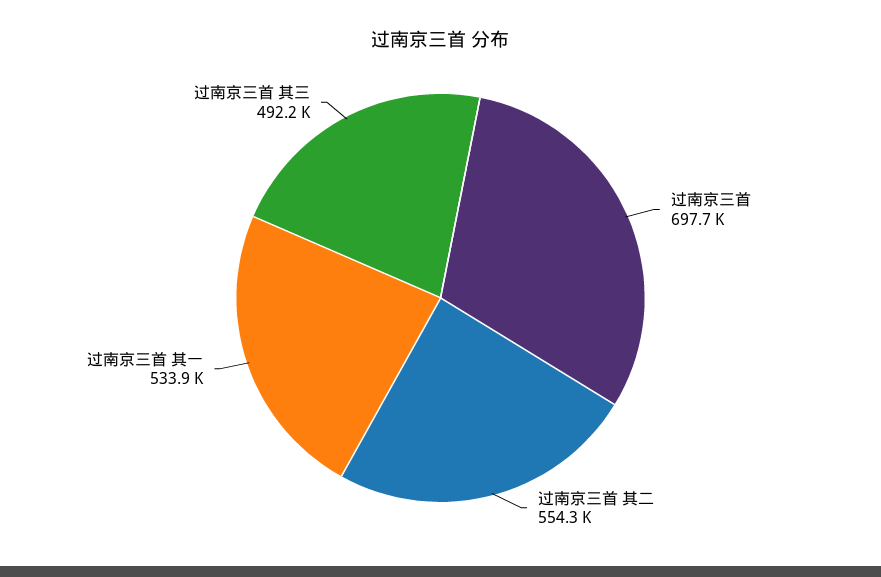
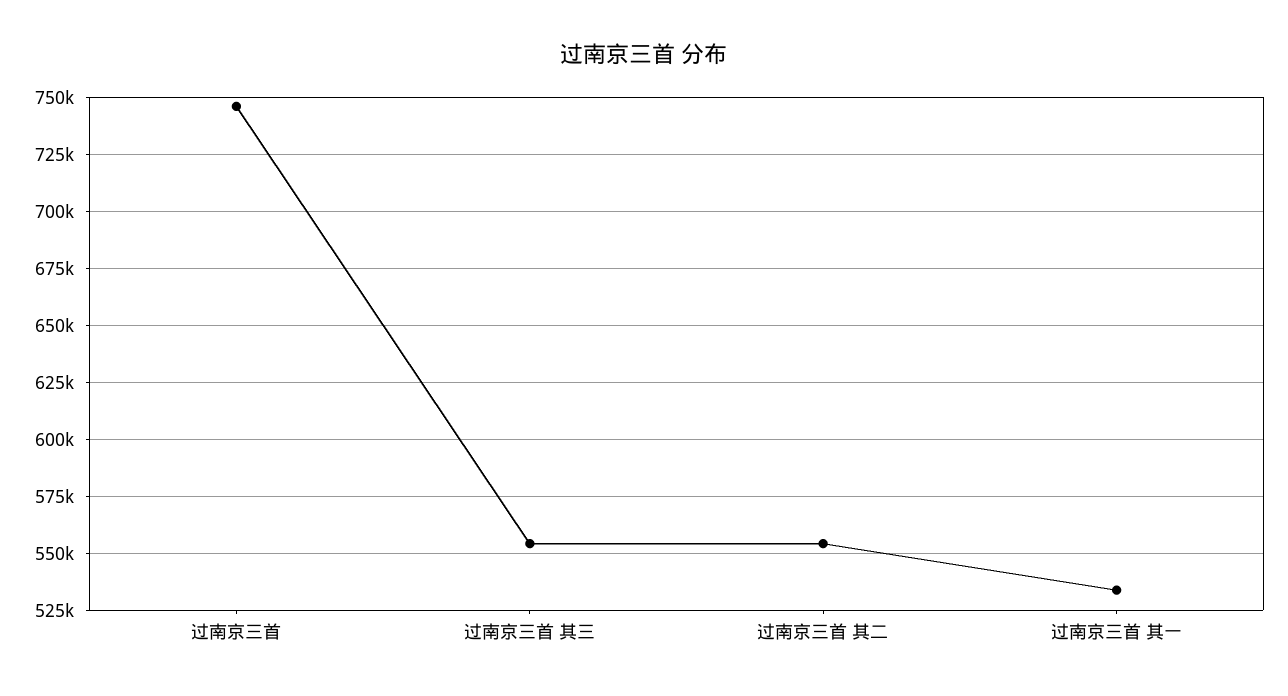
过南京三首: 697700 -> 745000
过南京三首 其三: 492200 -> 555000

